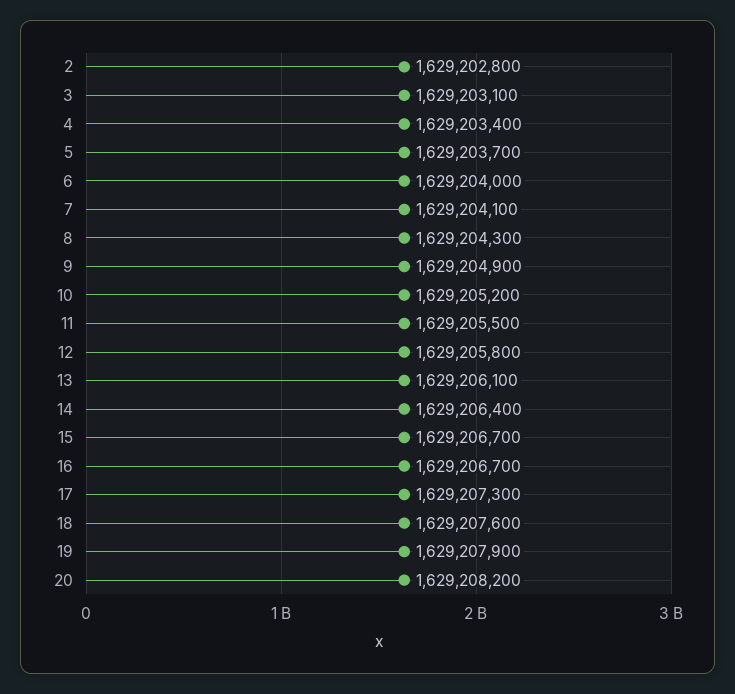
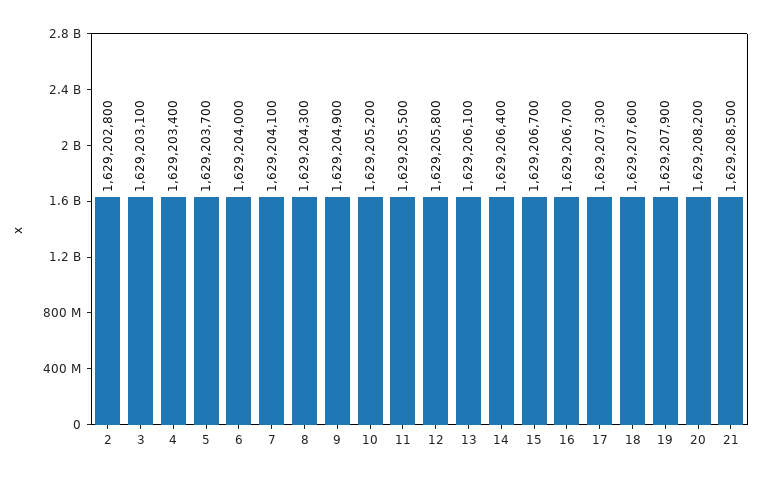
21: none -> 1629208500

